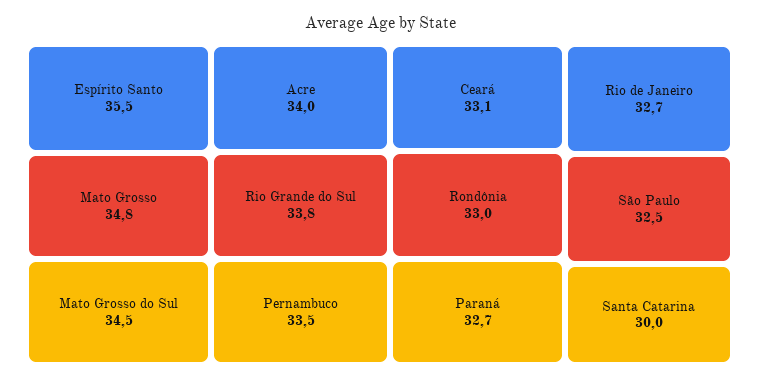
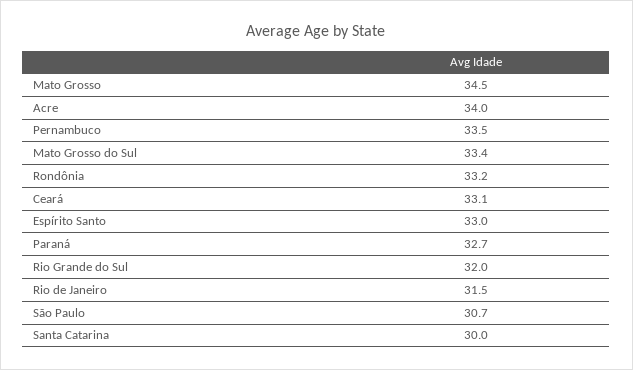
Espírito Santo: 35.5 -> 33
Mato Grosso: 34.8 -> 34.5
Mato Grosso do Sul: 34.5 -> 33.4
Rio Grande do Sul: 33.8 -> 32
Rondônia: 33 -> 33.2
Rio de Janeiro: 32.7 -> 31.5
São Paulo: 32.5 -> 30.7

